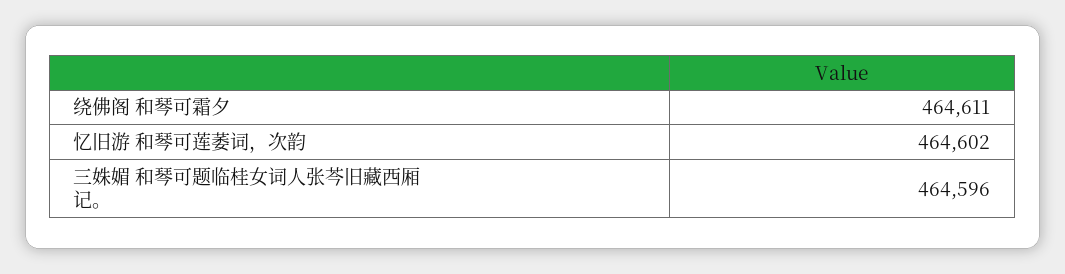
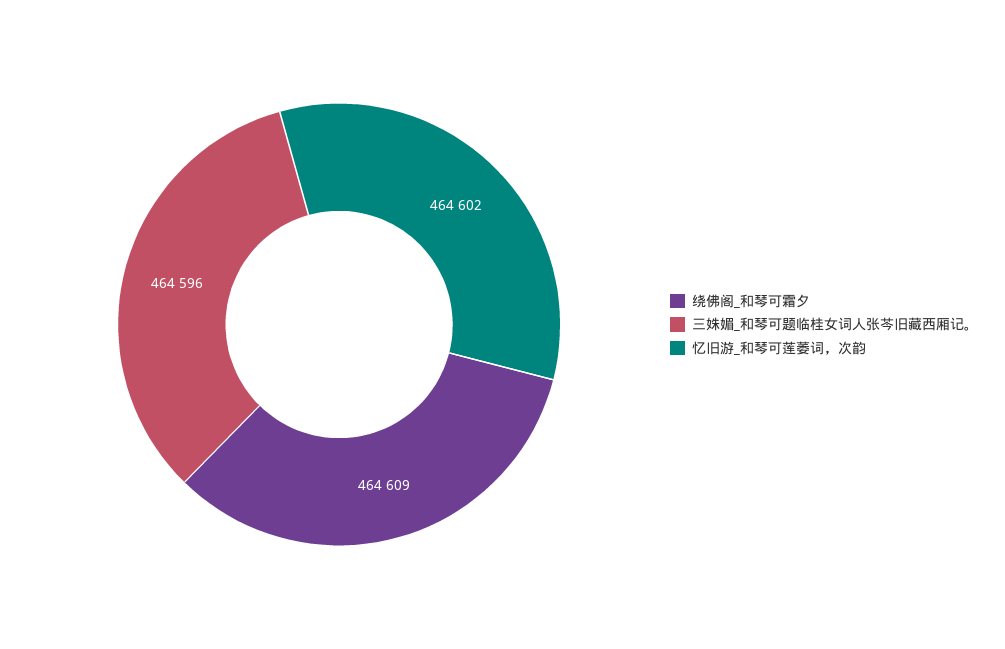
绕佛阁 和琴可霜夕: 464611 -> 464609

